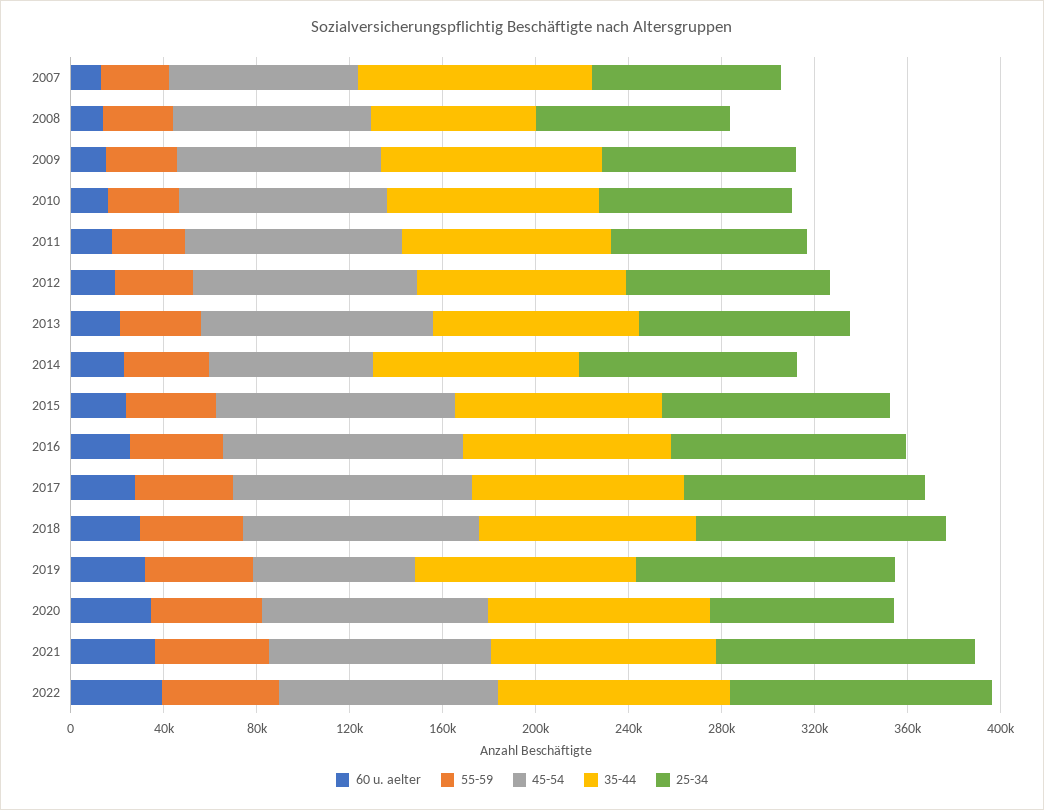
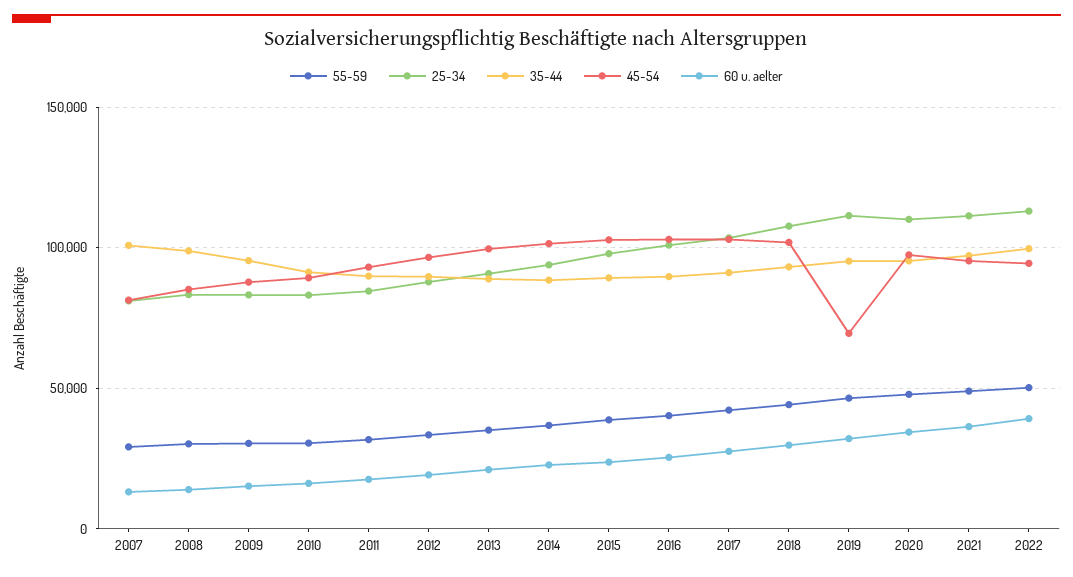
35-44, 2008: 70000 -> 100000
45-54, 2014: 70000 -> 100000
25-34, 2020: 80000 -> 110000

